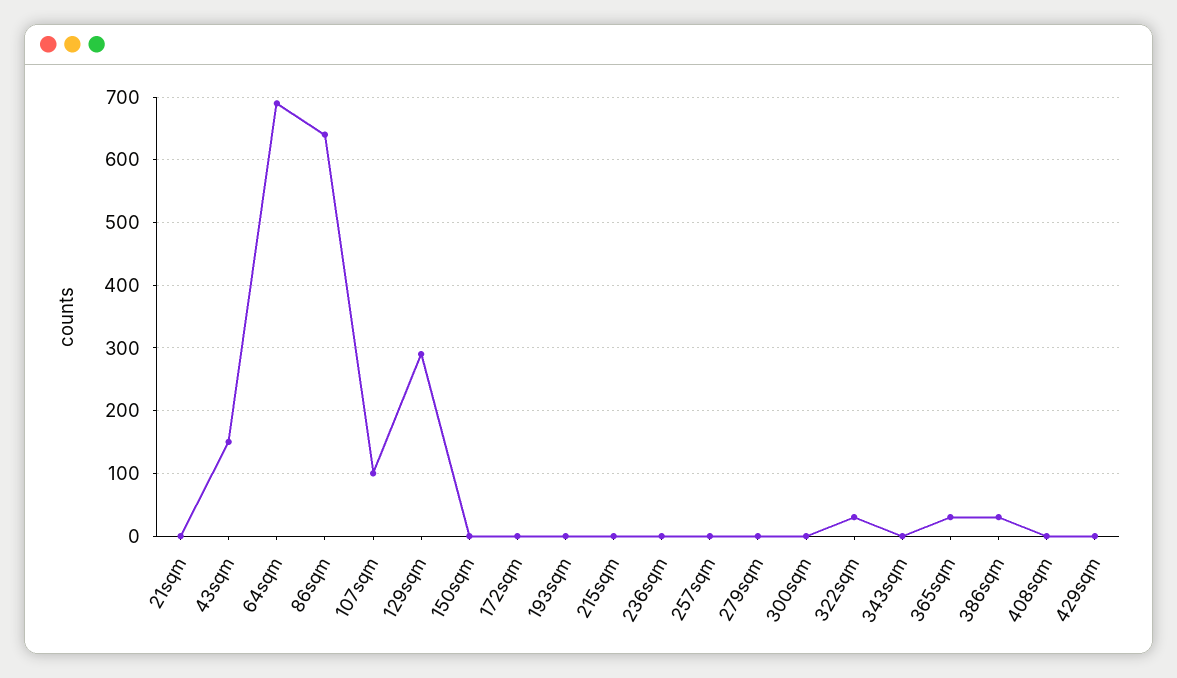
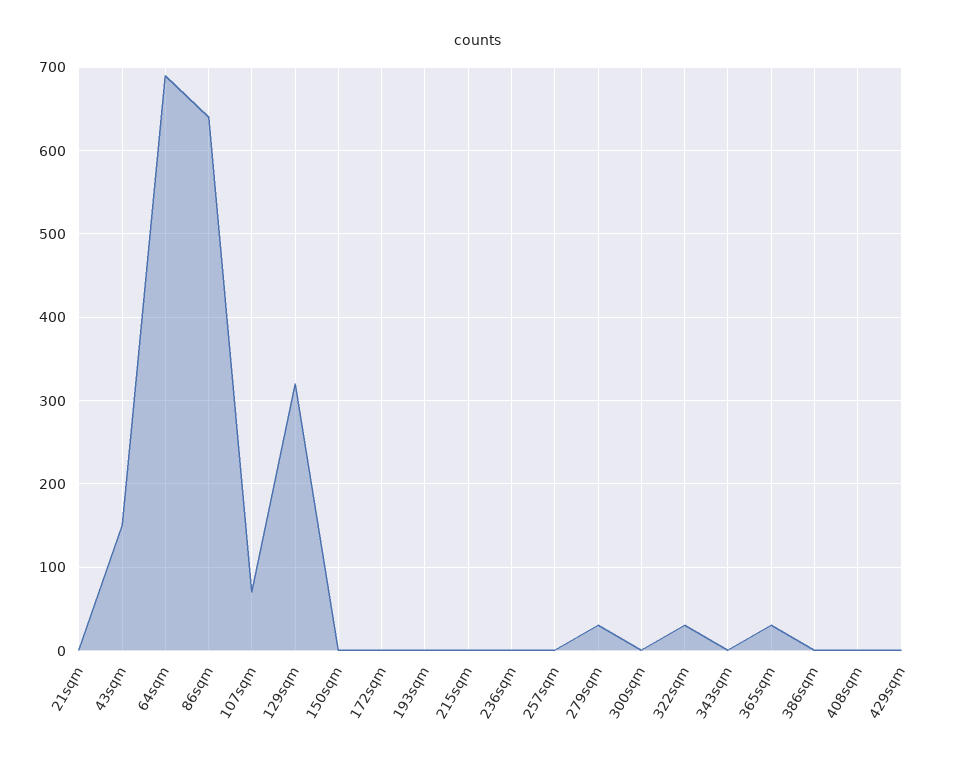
107sqm: 100 -> 70
129sqm: 290 -> 320
279sqm: 0 -> 30
386sqm: 30 -> 0

